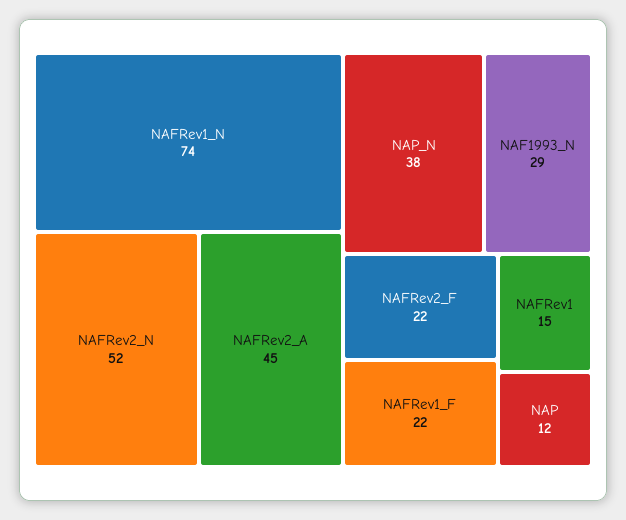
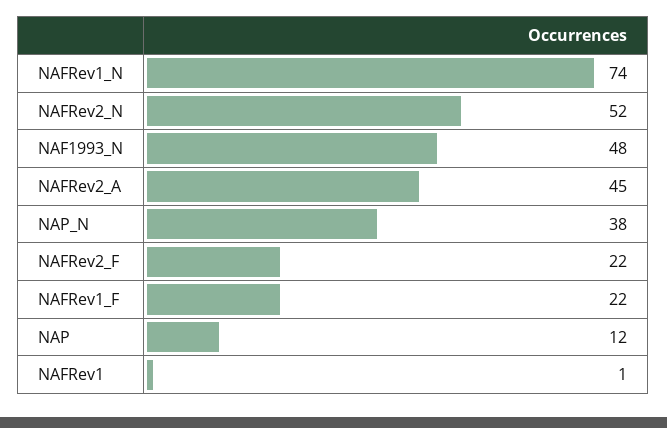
NAF1993_N: 29 -> 48
NAFRev1: 15 -> 1

